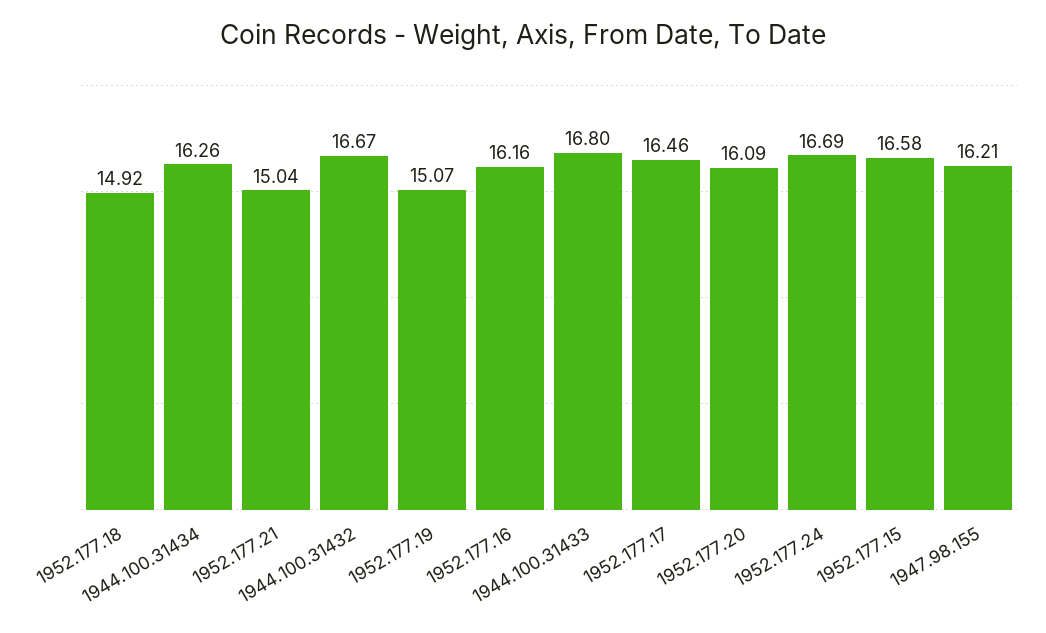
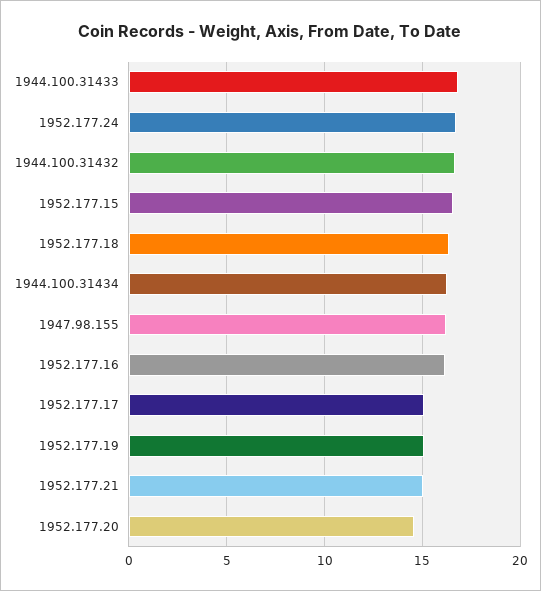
1952.177.18: 14.92 -> 16.5
1952.177.17: 16.46 -> 15
1952.177.20: 16.09 -> 14.5

